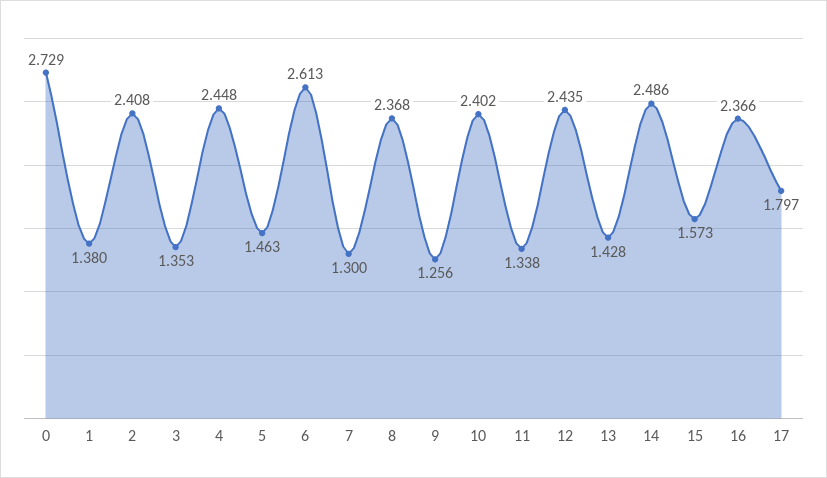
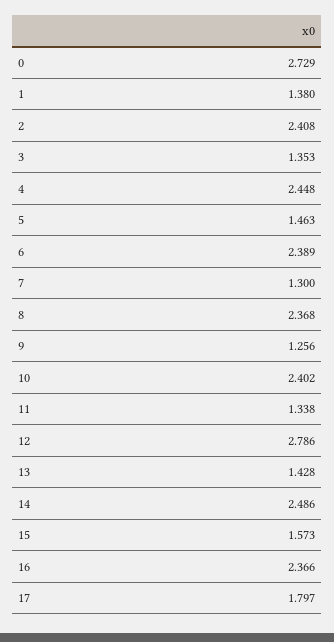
6: 2.613 -> 2.389
12: 2.435 -> 2.786

